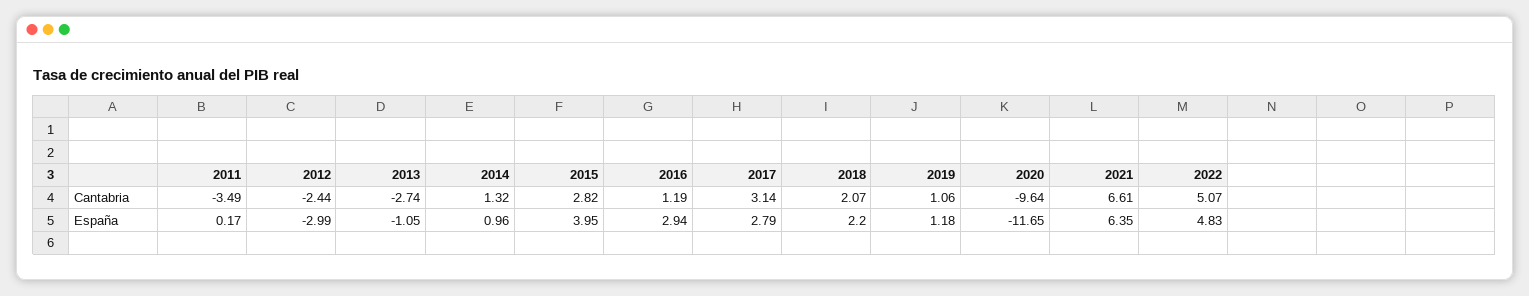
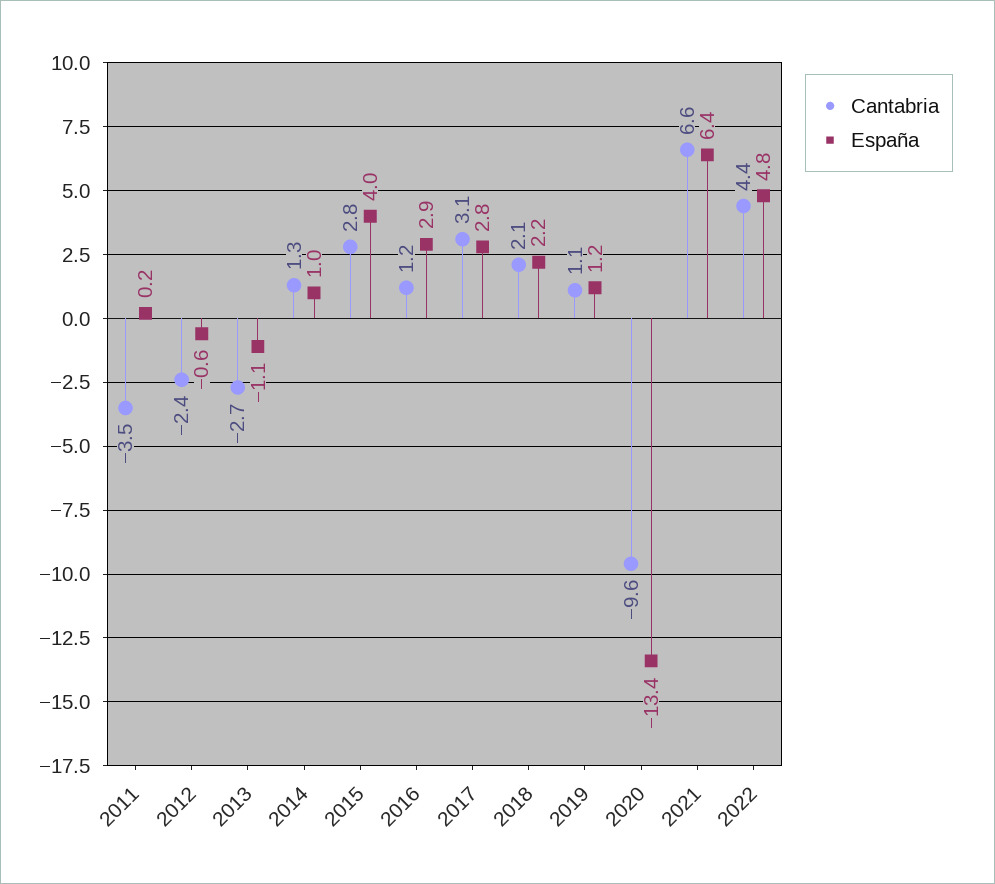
Cantabria, 2022: 5.07 -> 4.4
España, 2012: -2.99 -> -0.6
España, 2020: -11.65 -> -13.4

